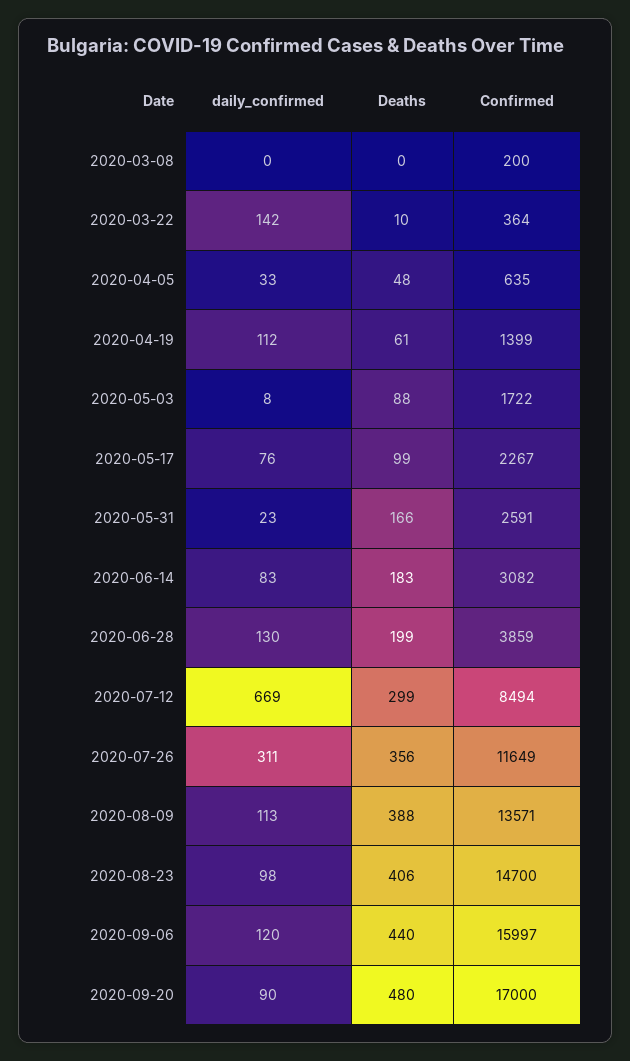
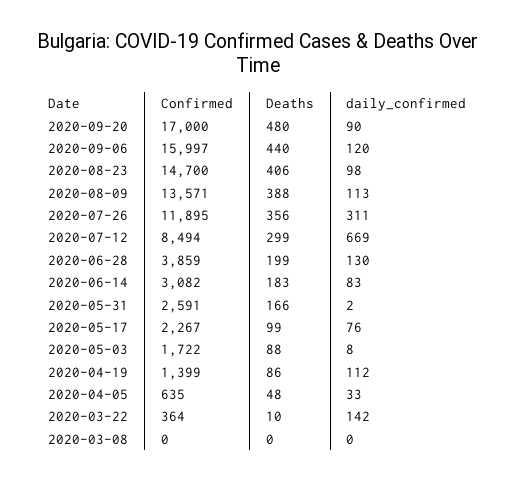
Confirmed, 2020-03-08: 200 -> 0
Deaths, 2020-04-19: 61 -> 86
daily_confirmed, 2020-05-31: 23 -> 2
Confirmed, 2020-07-26: 11649 -> 11895

